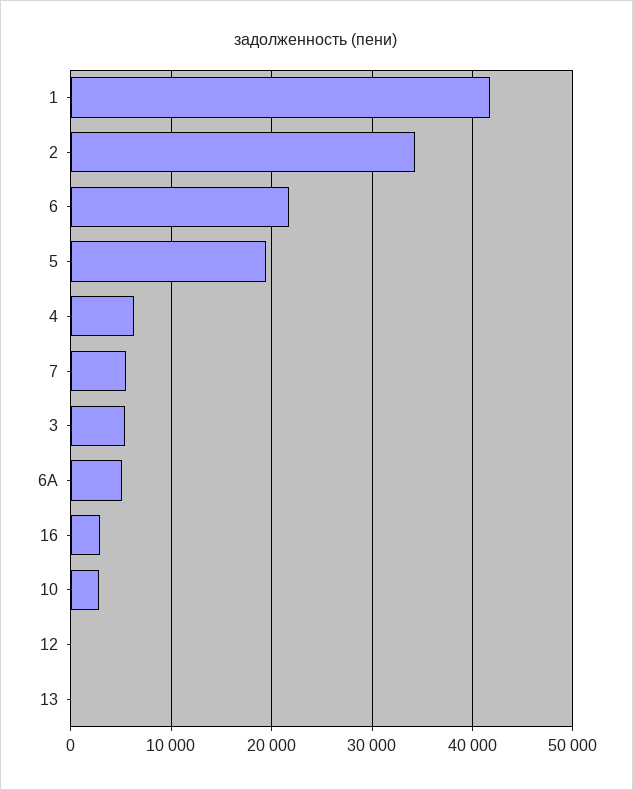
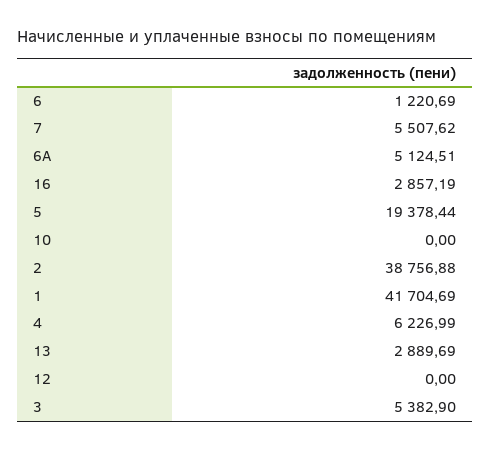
2: 34000 -> 38756.88
6: 22000 -> 1220.69
10: 3000 -> 0
13: 0 -> 2889.69

